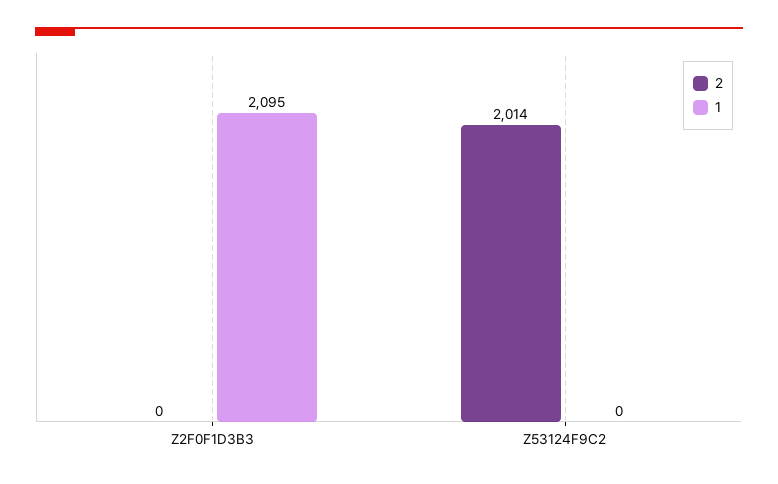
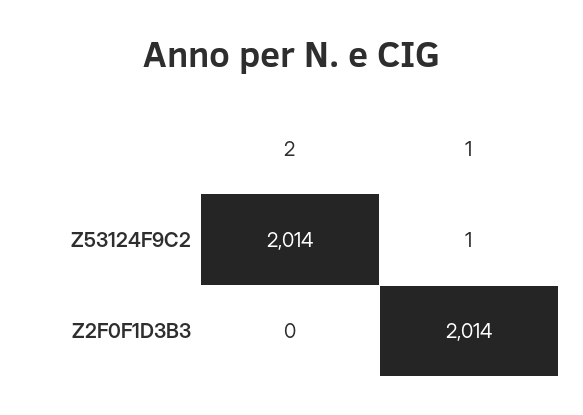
1, Z2F0F1D3B3: 2095 -> 2014
1, Z53124F9C2: 0 -> 1

